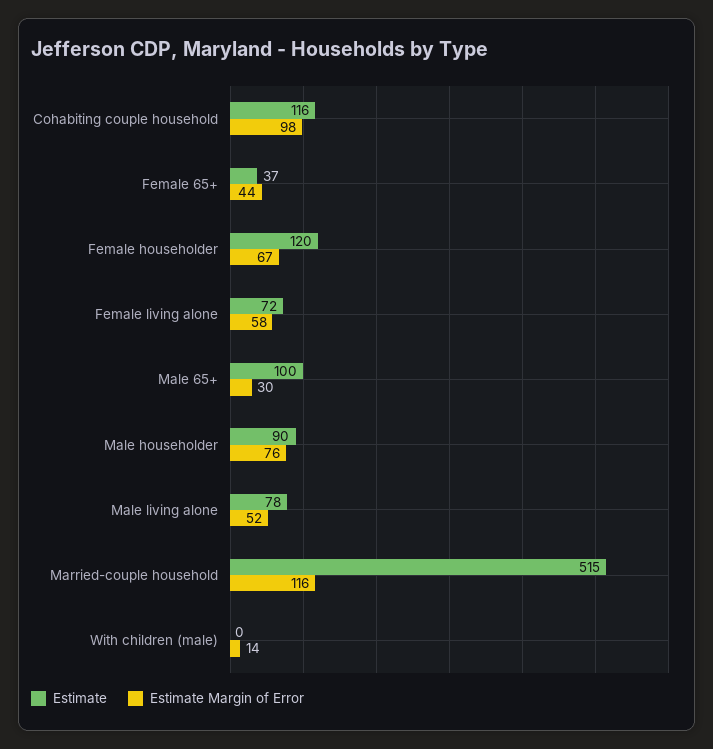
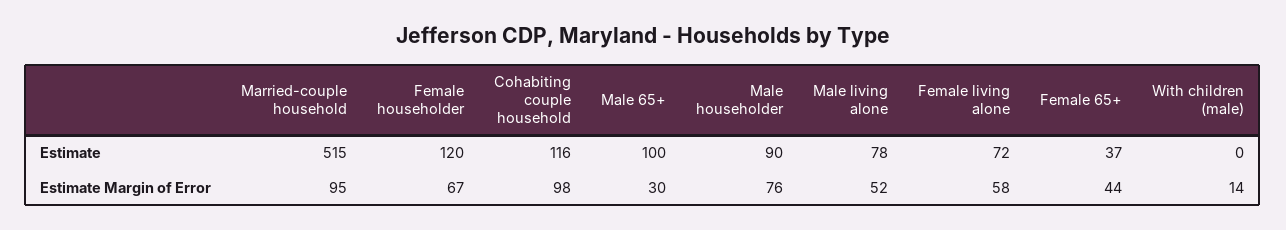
Estimate Margin of Error, Married-couple household: 116 -> 95

